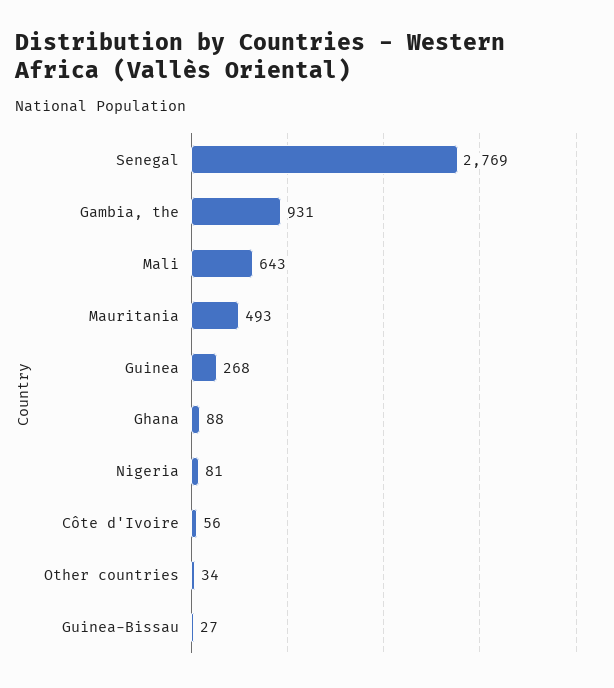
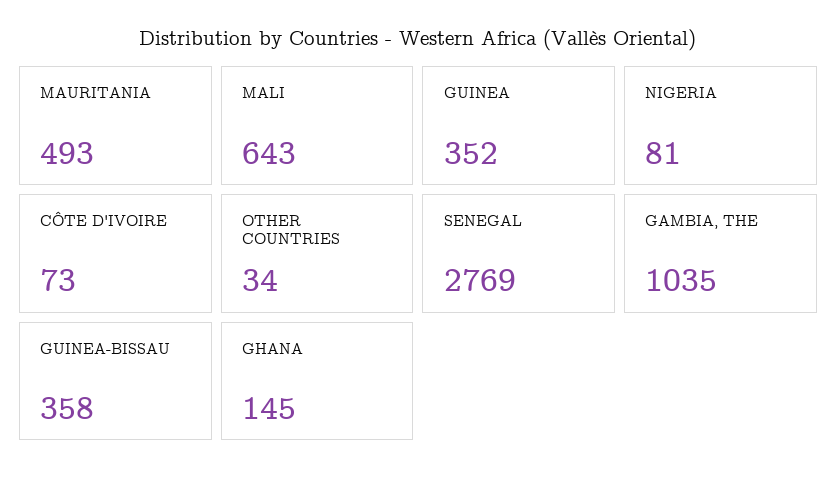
Gambia, the: 931 -> 1035
Guinea: 268 -> 352
Ghana: 88 -> 145
Côte d'Ivoire: 56 -> 73
Guinea-Bissau: 27 -> 358

